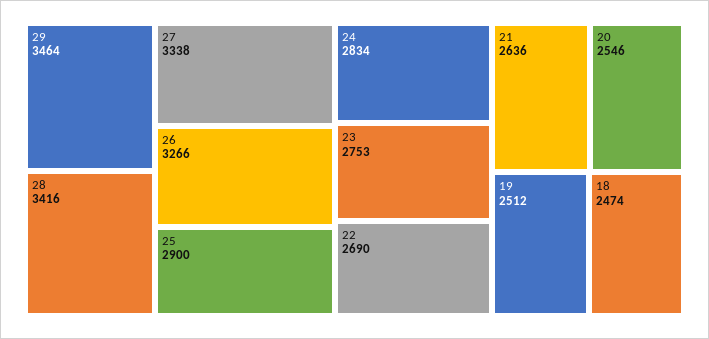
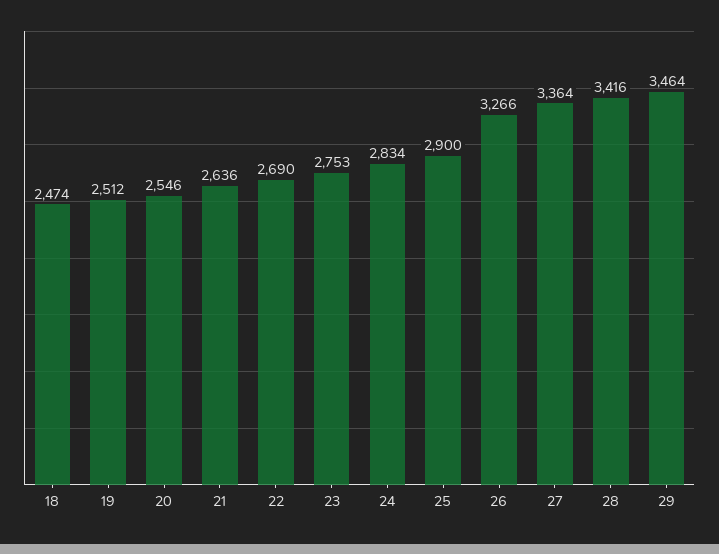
27: 3338 -> 3364

